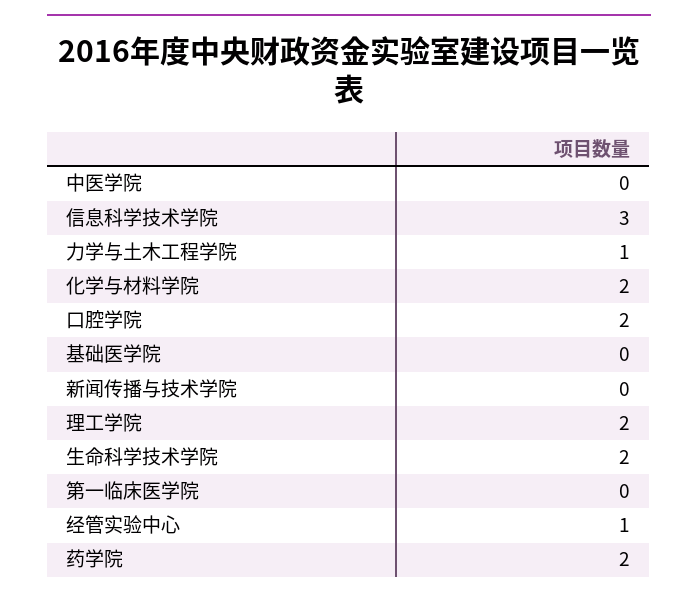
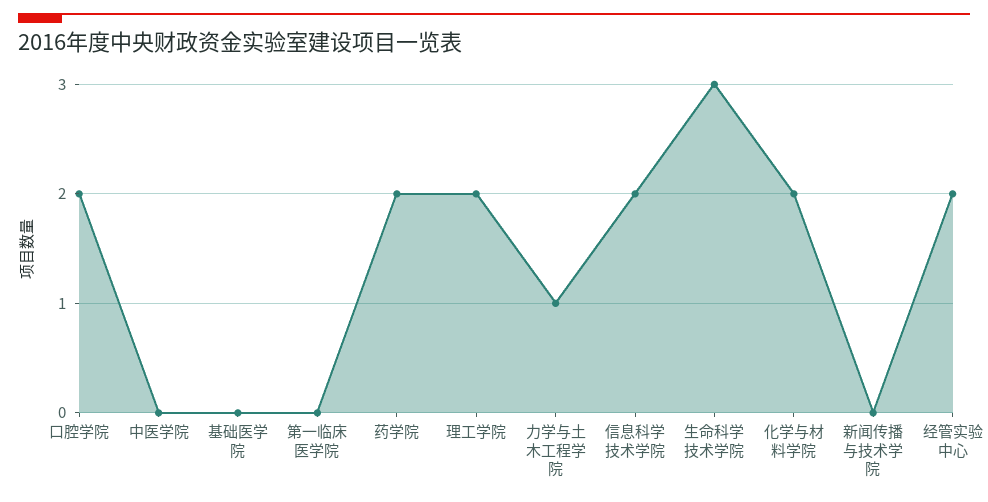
信息科学技术学院: 3 -> 2
生命科学技术学院: 2 -> 3
经管实验中心: 1 -> 2

